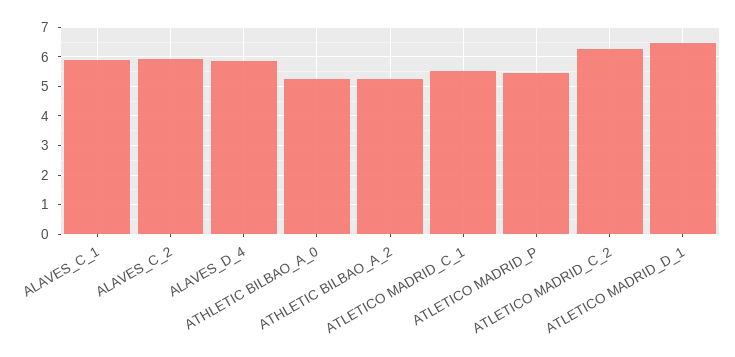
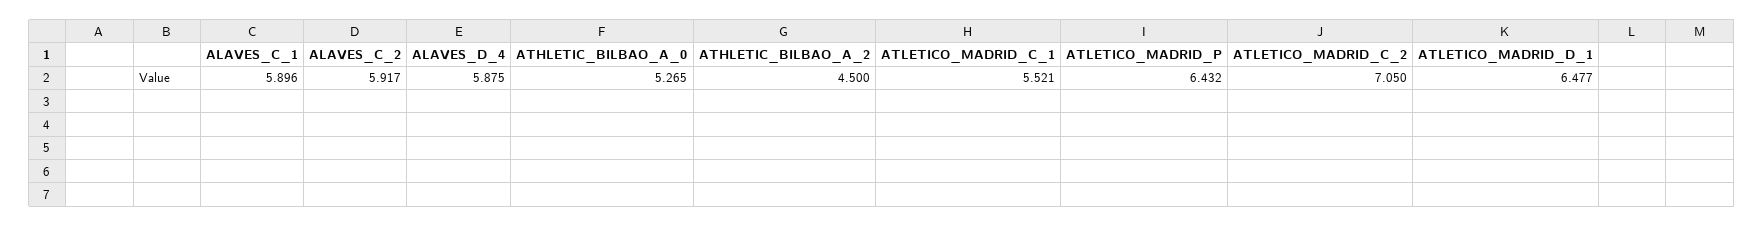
ATHLETIC BILBAO_A_2: 5.25 -> 4.5
ATLETICO MADRID_P: 5.5 -> 6.432
ATLETICO MADRID_C_2: 6.25 -> 7.05

